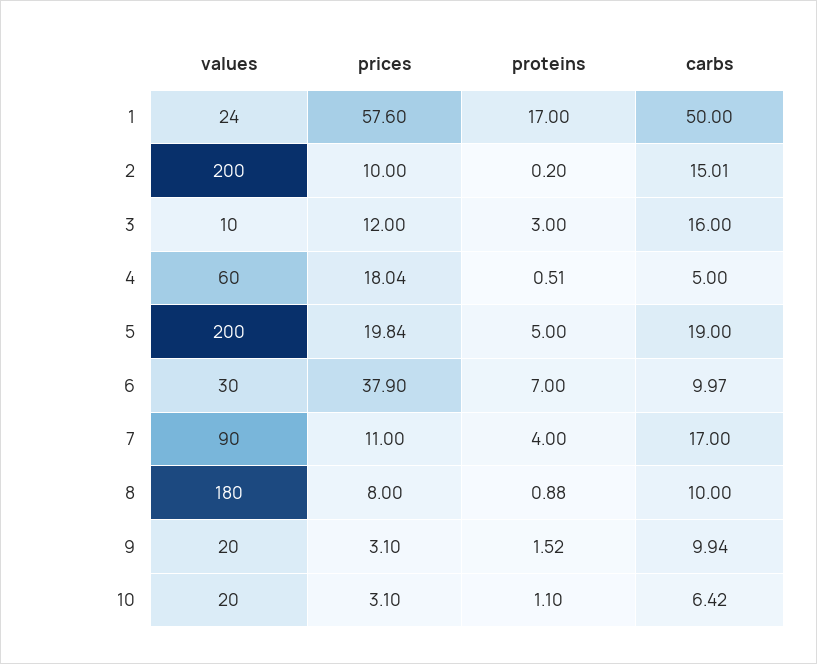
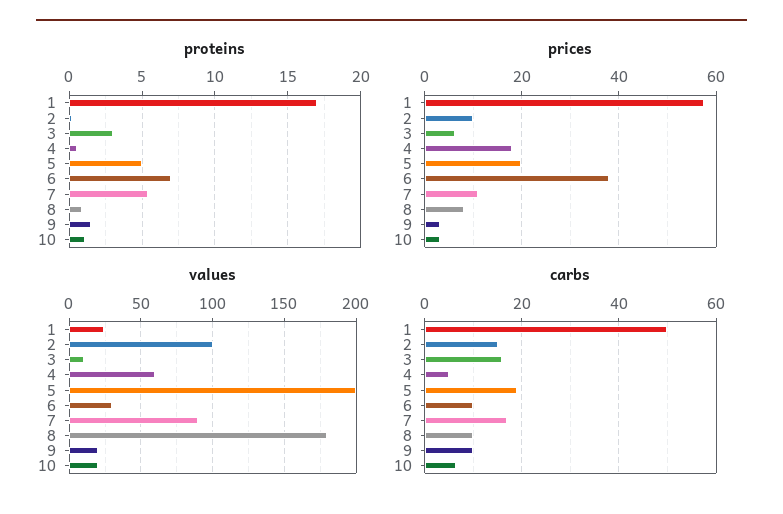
values, 2: 200 -> 100
prices, 3: 12 -> 6
proteins, 7: 4 -> 5.5

